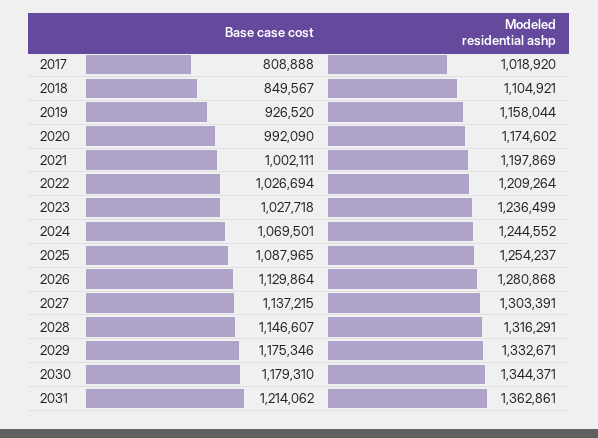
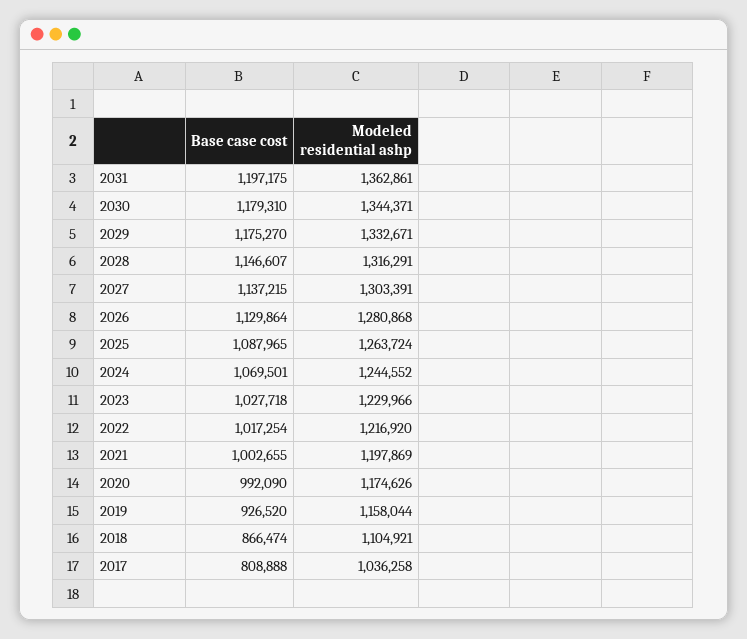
Modeled residential ashp, 2017: 1018920 -> 1036258
Base case cost, 2018: 849567 -> 866474
Modeled residential ashp, 2020: 1174602 -> 1174626
Base case cost, 2021: 1002111 -> 1002655
Base case cost, 2022: 1026694 -> 1017254
Modeled residential ashp, 2022: 1209264 -> 1216920
Modeled residential ashp, 2023: 1236499 -> 1229966
Modeled residential ashp, 2025: 1254237 -> 1263724
Base case cost, 2029: 1175346 -> 1175270
Base case cost, 2031: 1214062 -> 1197175

